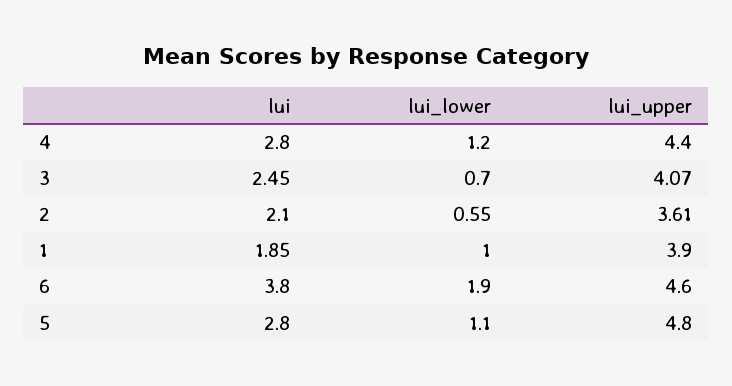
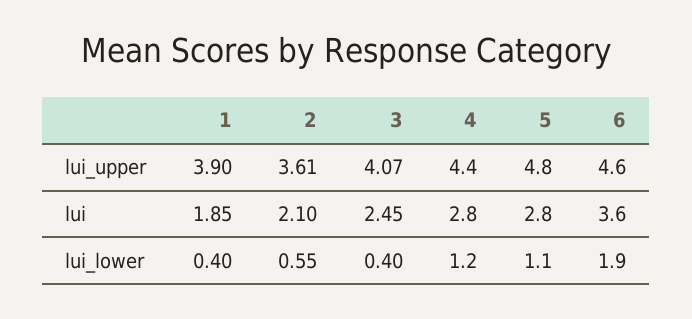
lui_lower, 3: 0.7 -> 0.4
lui_lower, 1: 1 -> 0.4
lui, 6: 3.8 -> 3.6

